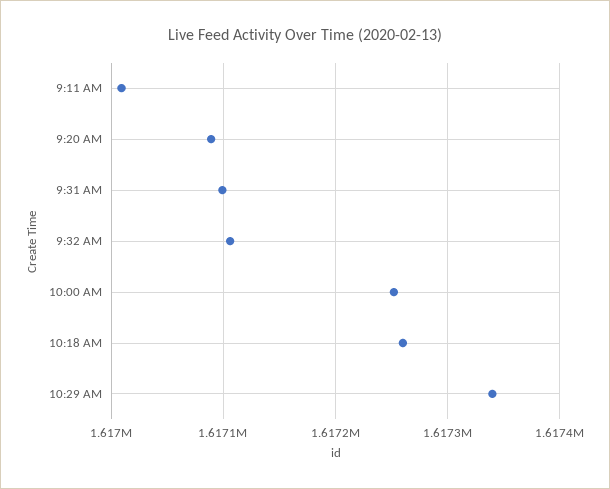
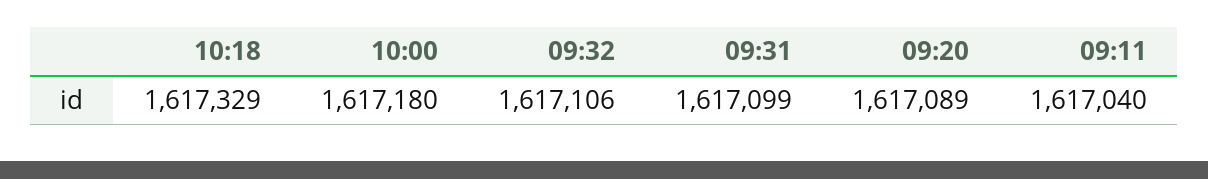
9:11 AM: 1617010 -> 1617040
10:00 AM: 1617250 -> 1617180
10:18 AM: 1617260 -> 1617329
10:29 AM: 1617340 -> none

